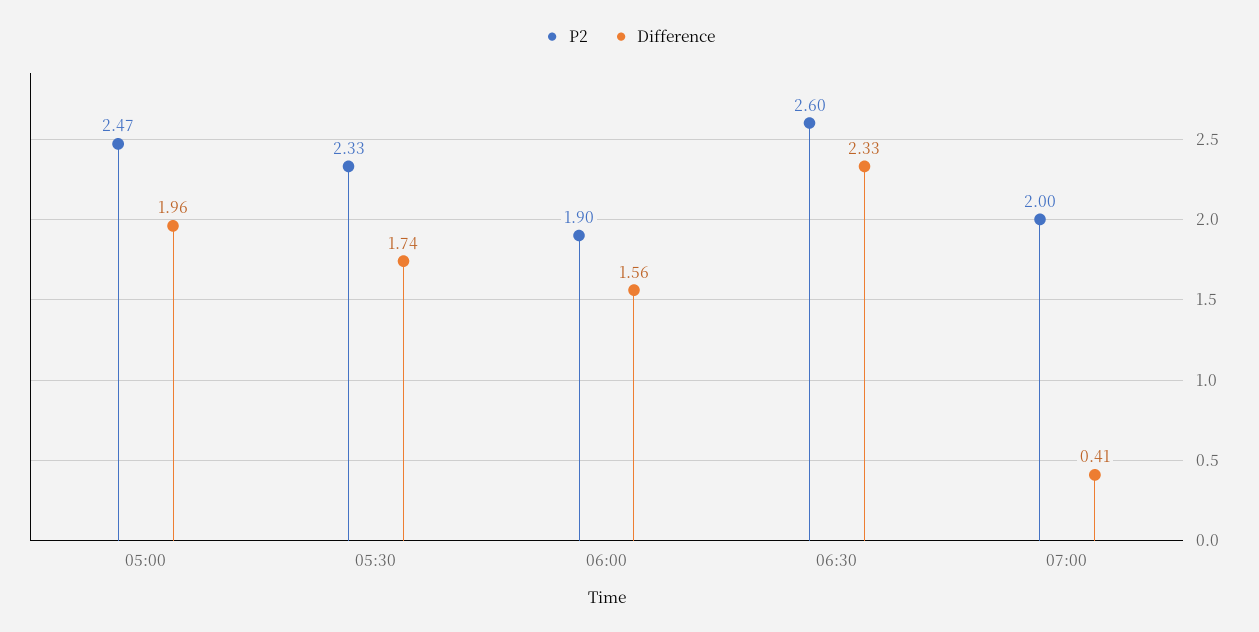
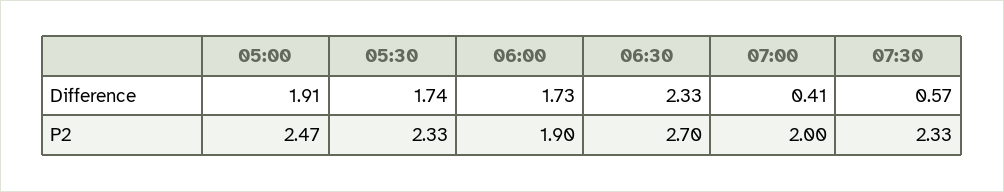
Difference, 05:00: 1.96 -> 1.91
Difference, 06:00: 1.56 -> 1.73
P2, 06:30: 2.6 -> 2.7
Difference, 07:30: none -> 0.57
P2, 07:30: none -> 2.33

